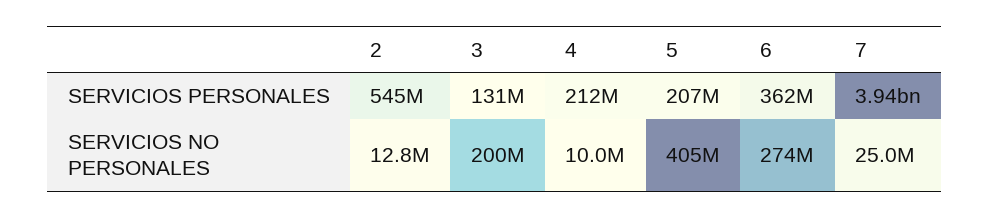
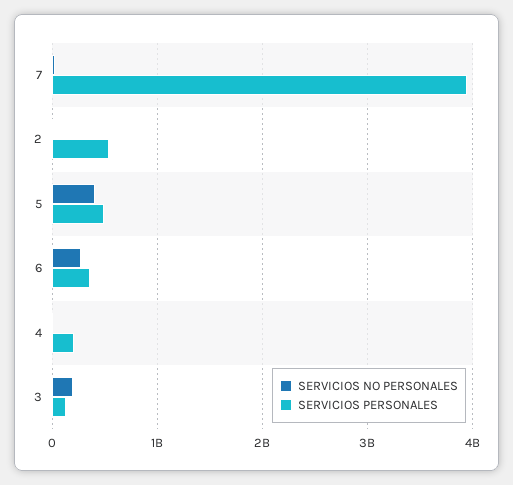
SERVICIOS PERSONALES, 5: 207000000 -> 500000000

